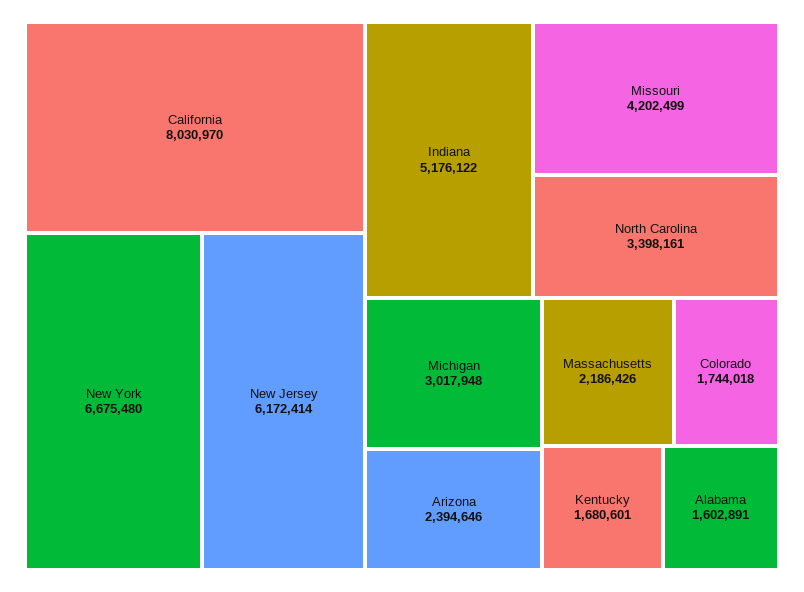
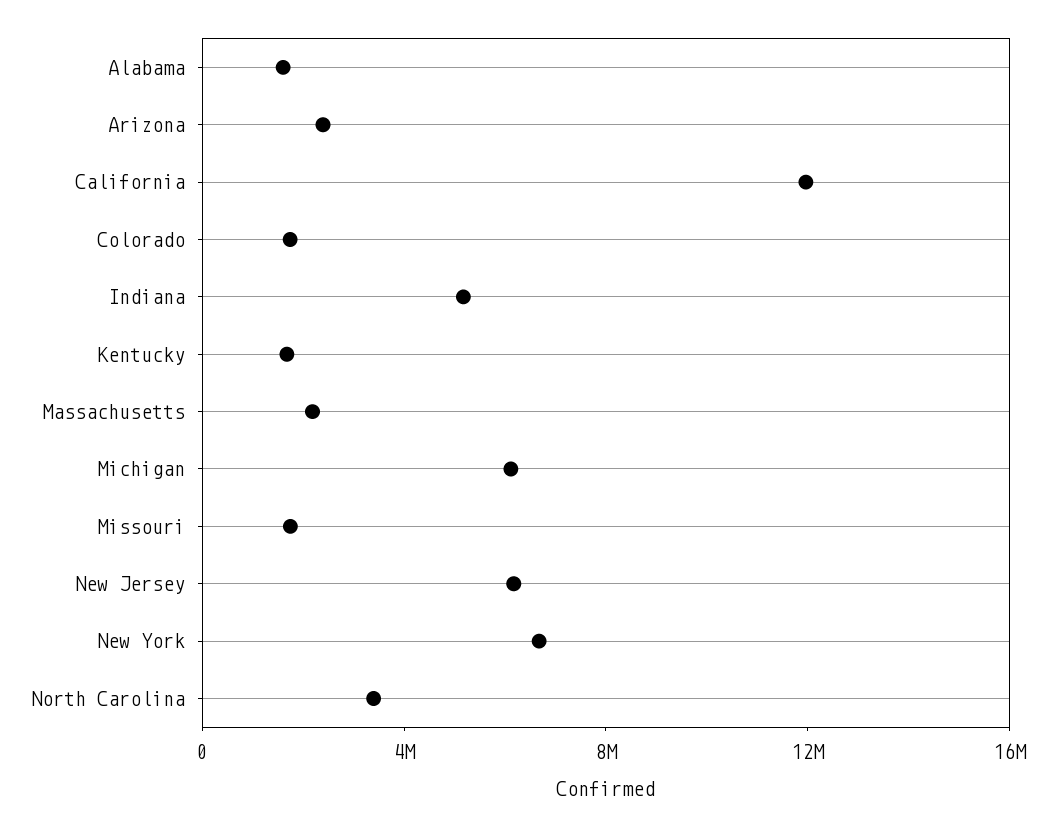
California: 8030970 -> 12000000
Missouri: 4202499 -> 2000000
Michigan: 3017948 -> 6000000

